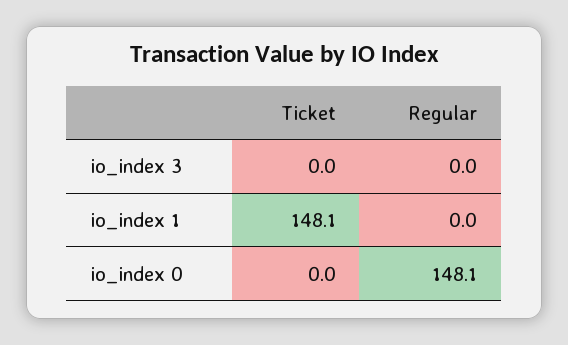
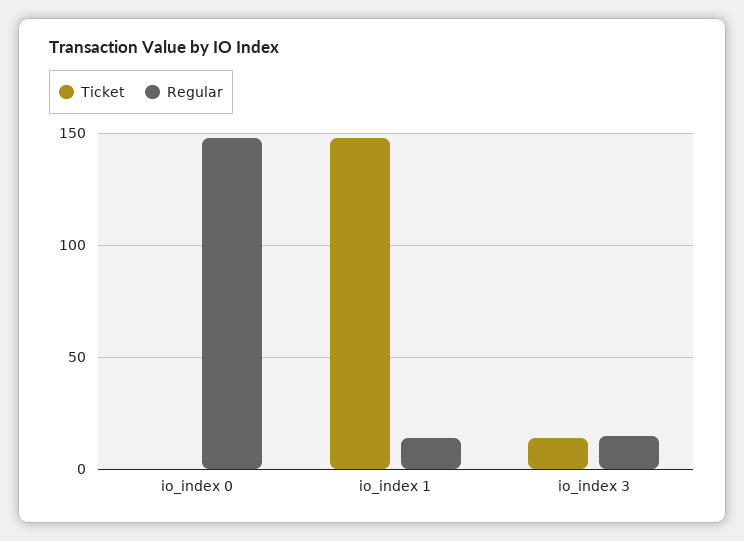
Ticket, io_index 3: 0 -> 15
Regular, io_index 3: 0 -> 15
Regular, io_index 1: 0 -> 15

